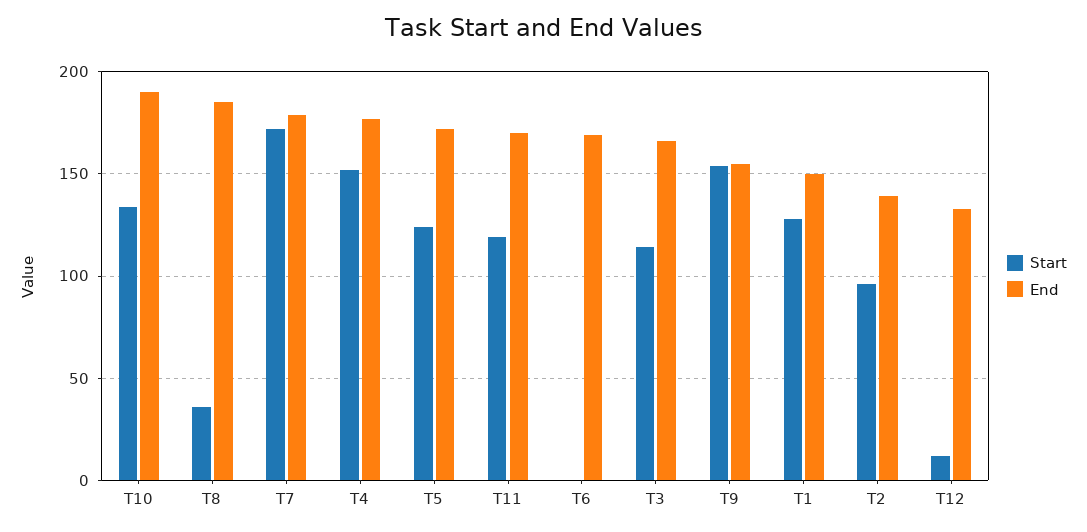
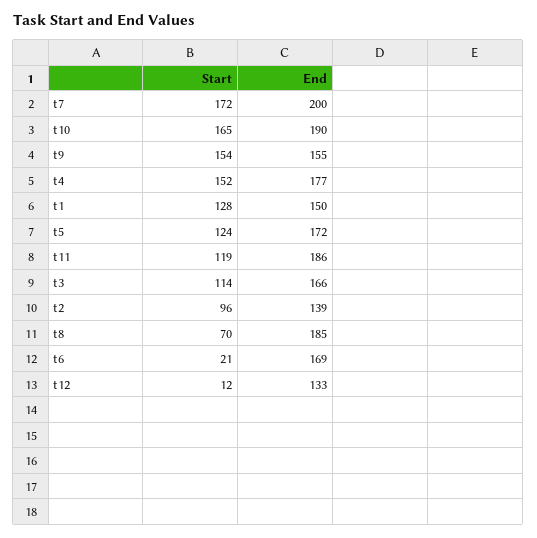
Start, T10: 135 -> 165
Start, T8: 35 -> 70
End, T7: 180 -> 200
End, T11: 170 -> 186
Start, T6: 0 -> 21

